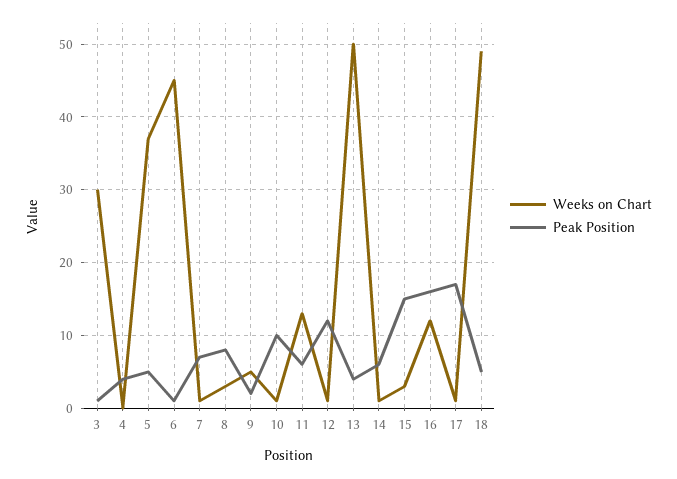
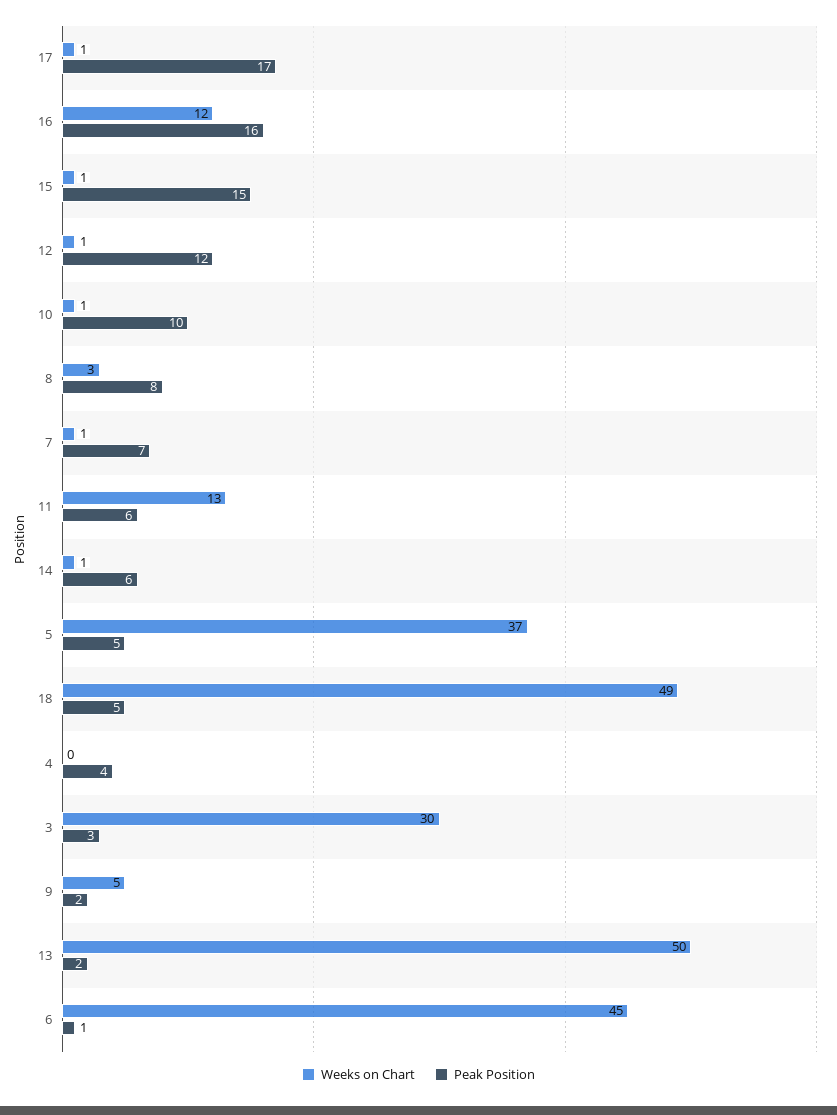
Peak Position, 3: 1 -> 3
Peak Position, 13: 4 -> 2
Weeks on Chart, 15: 3 -> 1

